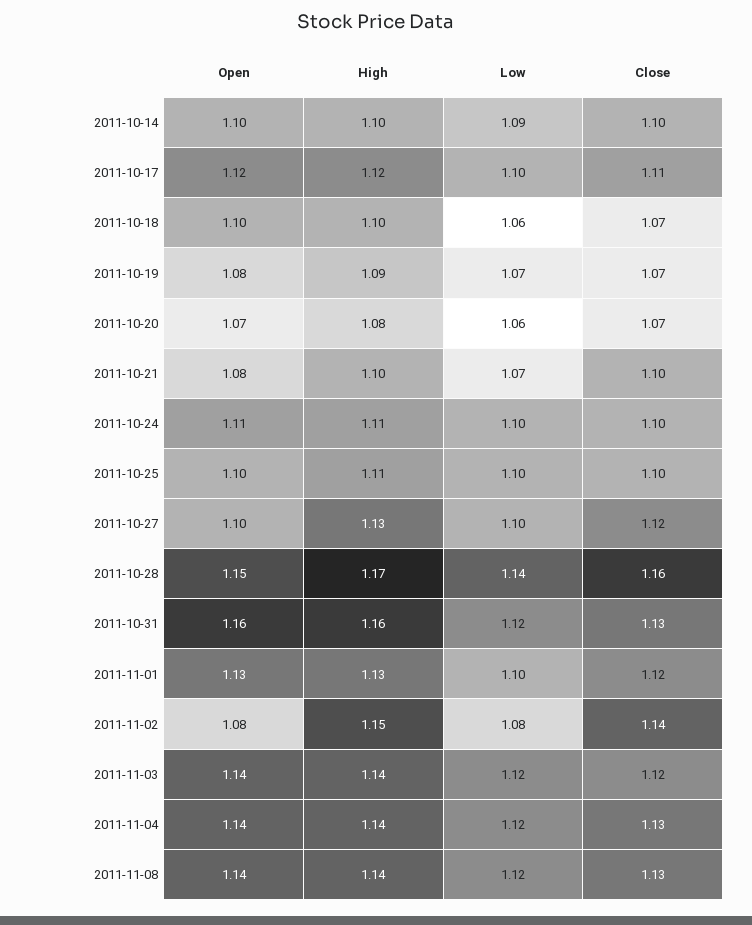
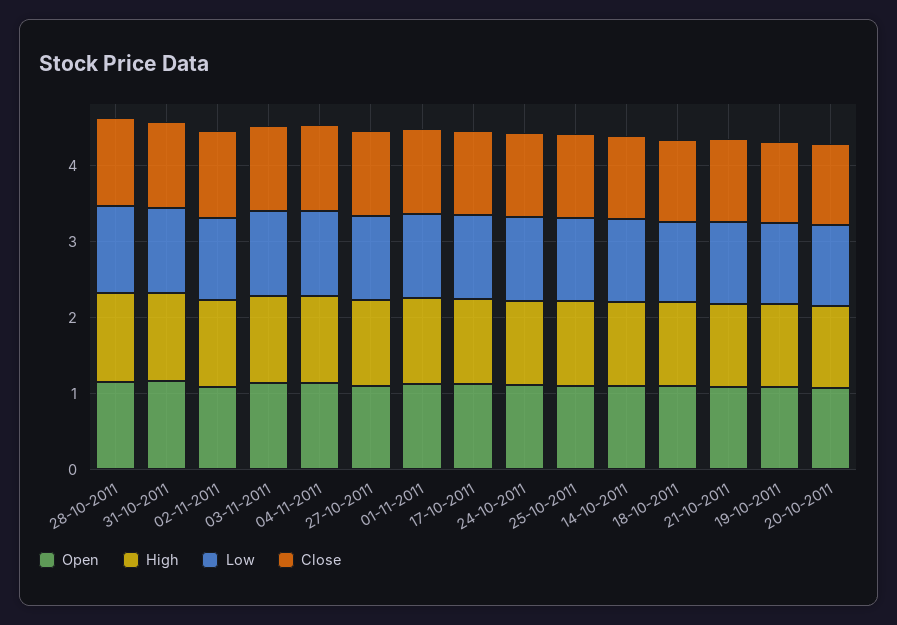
Open, 2011-11-08: 1.14 -> none
High, 2011-11-08: 1.14 -> none
Low, 2011-11-08: 1.12 -> none
Close, 2011-11-08: 1.13 -> none

